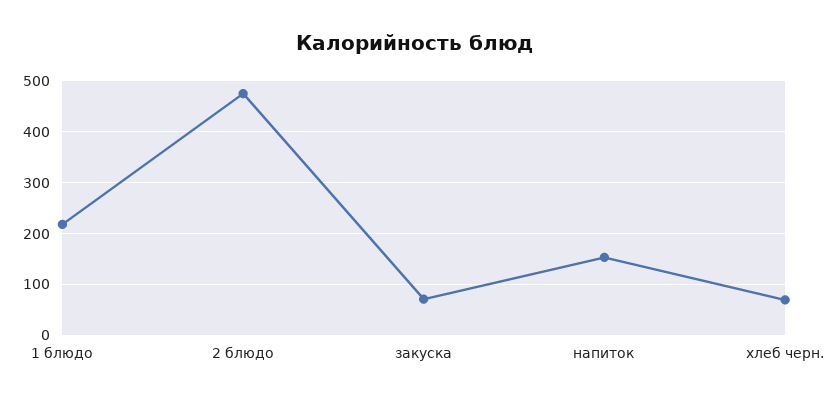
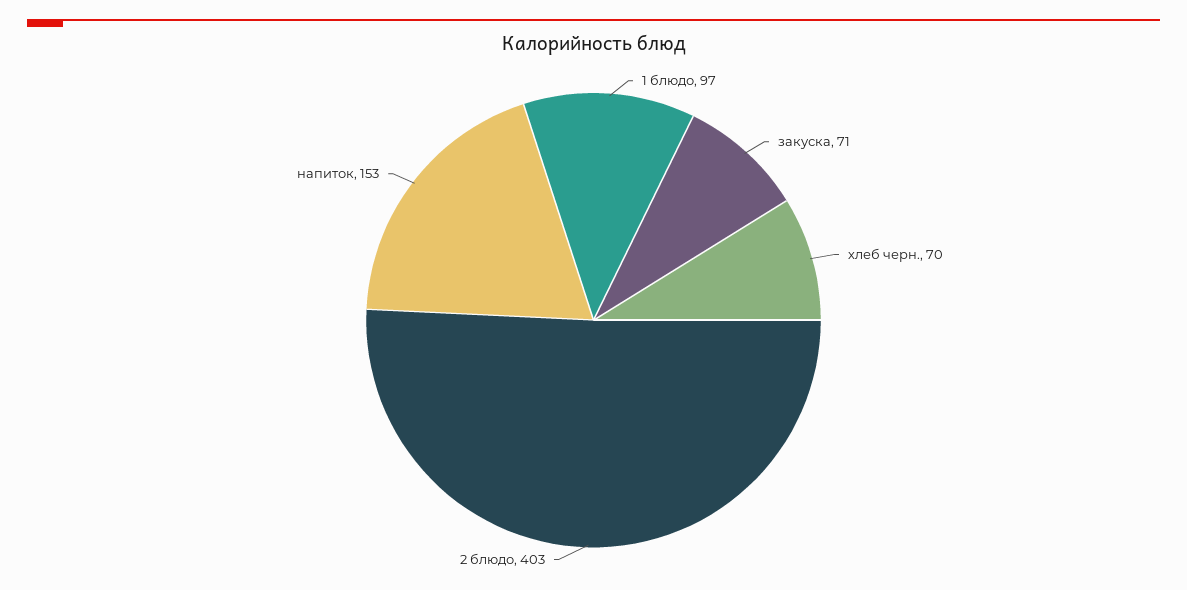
1 блюдо: 220 -> 97
2 блюдо: 480 -> 403

